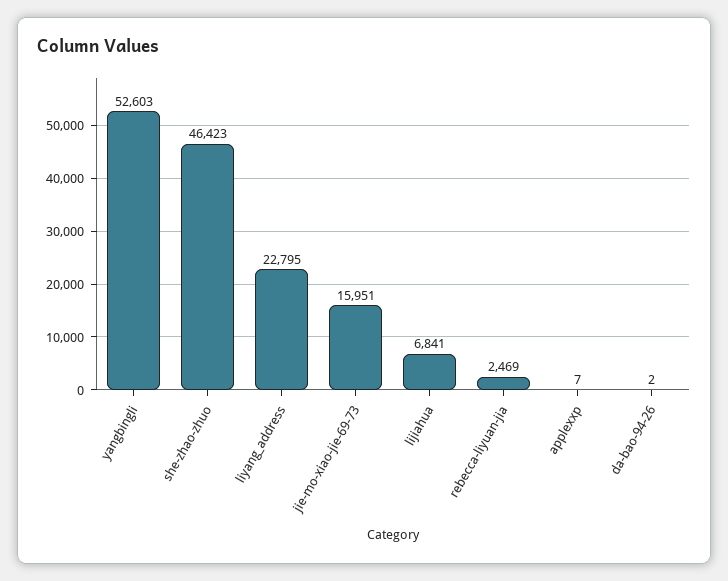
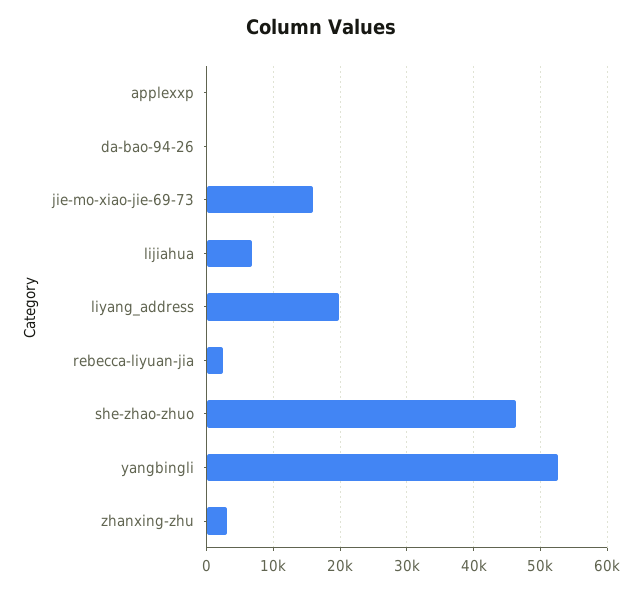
liyang_address: 22795 -> 20000
zhanxing-zhu: none -> 3000

